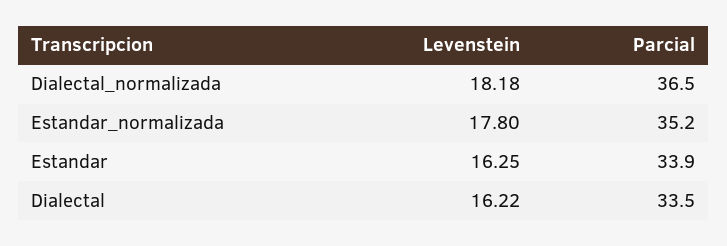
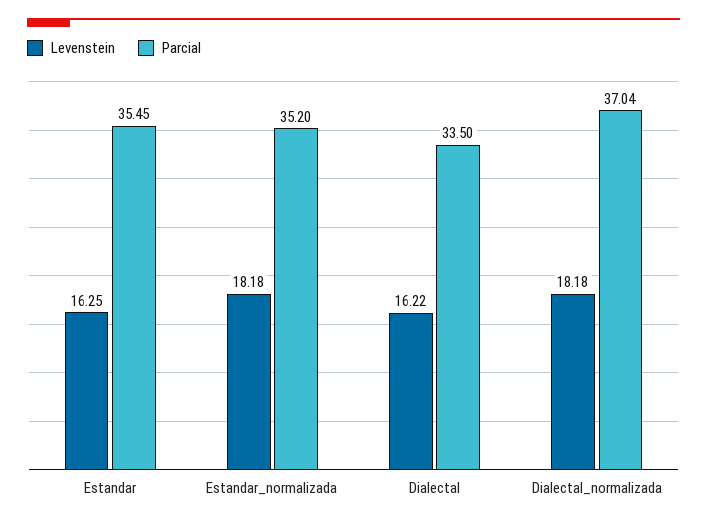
Parcial, Dialectal_normalizada: 36.5 -> 37.04
Levenstein, Estandar_normalizada: 17.8 -> 18.18
Parcial, Estandar: 33.9 -> 35.45

